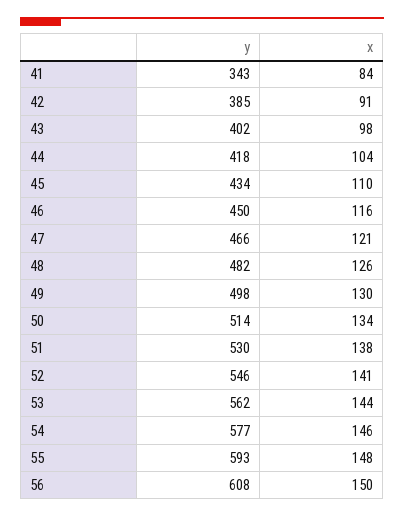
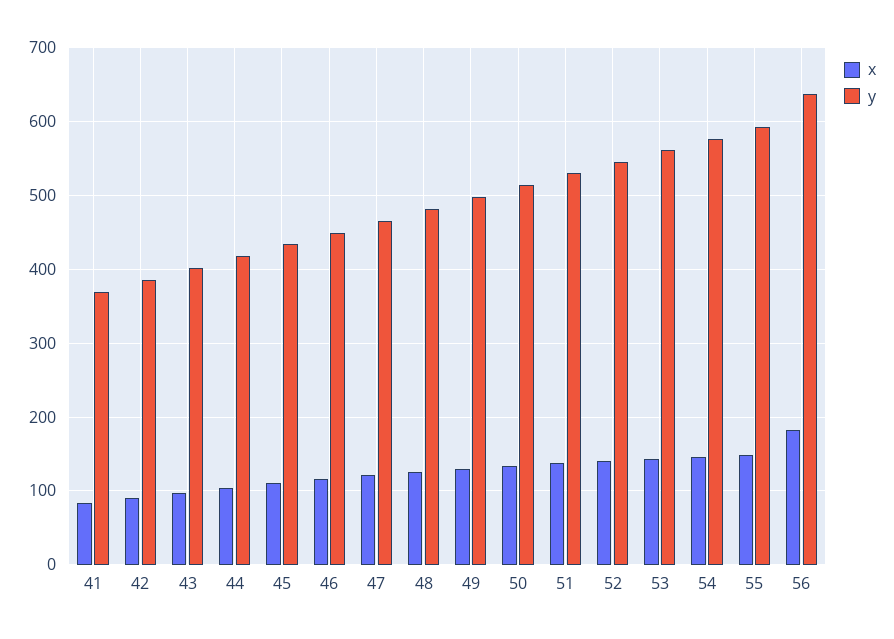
y, 41: 343 -> 370
y, 56: 608 -> 640
x, 56: 150 -> 180

